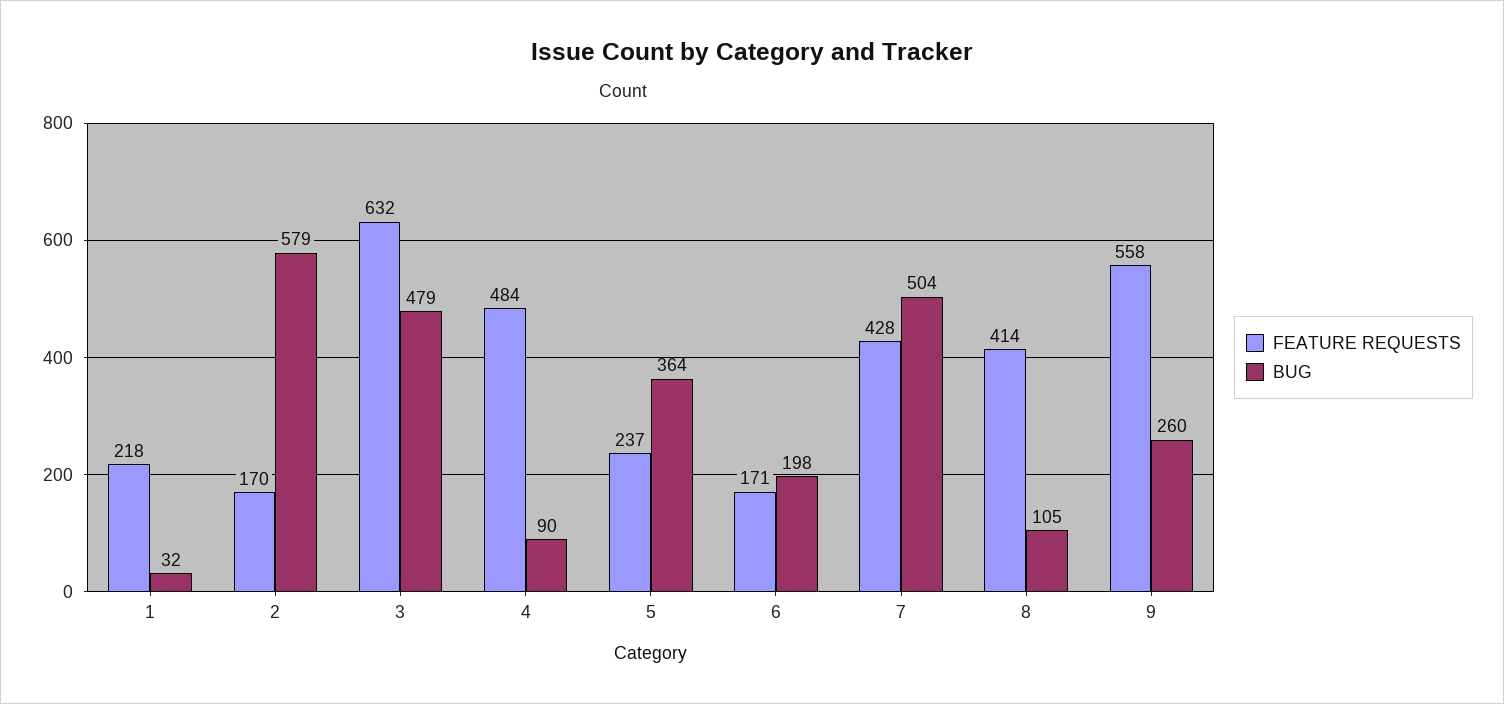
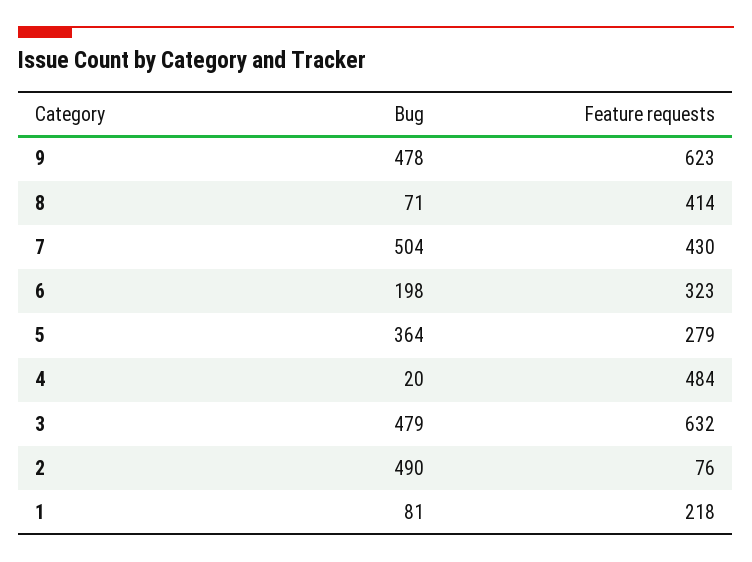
BUG, 1: 32 -> 81
FEATURE REQUESTS, 2: 170 -> 76
BUG, 2: 579 -> 490
BUG, 4: 90 -> 20
FEATURE REQUESTS, 5: 237 -> 279
FEATURE REQUESTS, 6: 171 -> 323
FEATURE REQUESTS, 7: 428 -> 430
BUG, 8: 105 -> 71
FEATURE REQUESTS, 9: 558 -> 623
BUG, 9: 260 -> 478

